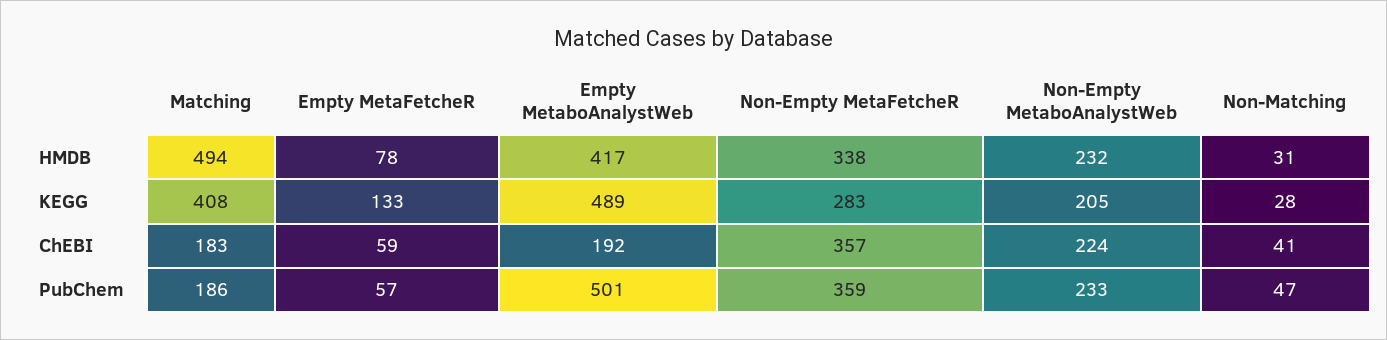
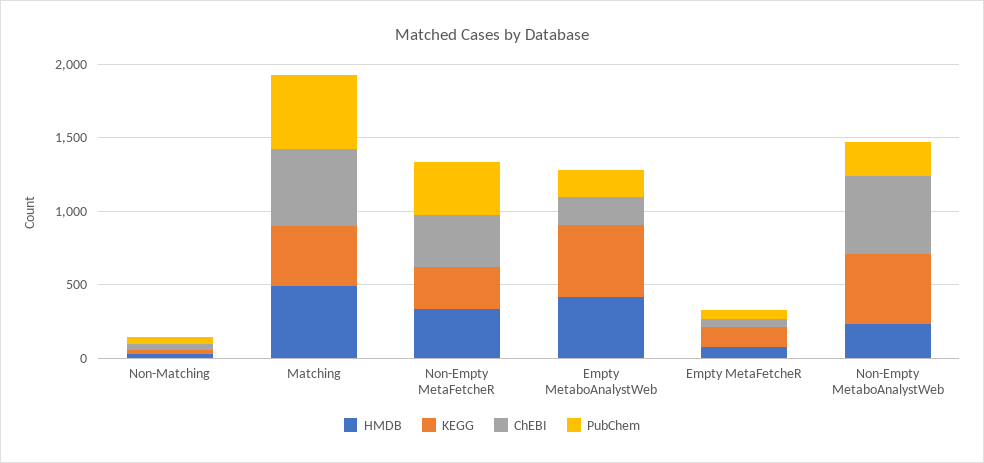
KEGG, Non-Empty MetaboAnalystWeb: 205 -> 500
ChEBI, Matching: 183 -> 500
ChEBI, Non-Empty MetaboAnalystWeb: 224 -> 500
PubChem, Matching: 186 -> 500
PubChem, Empty MetaboAnalystWeb: 501 -> 200

